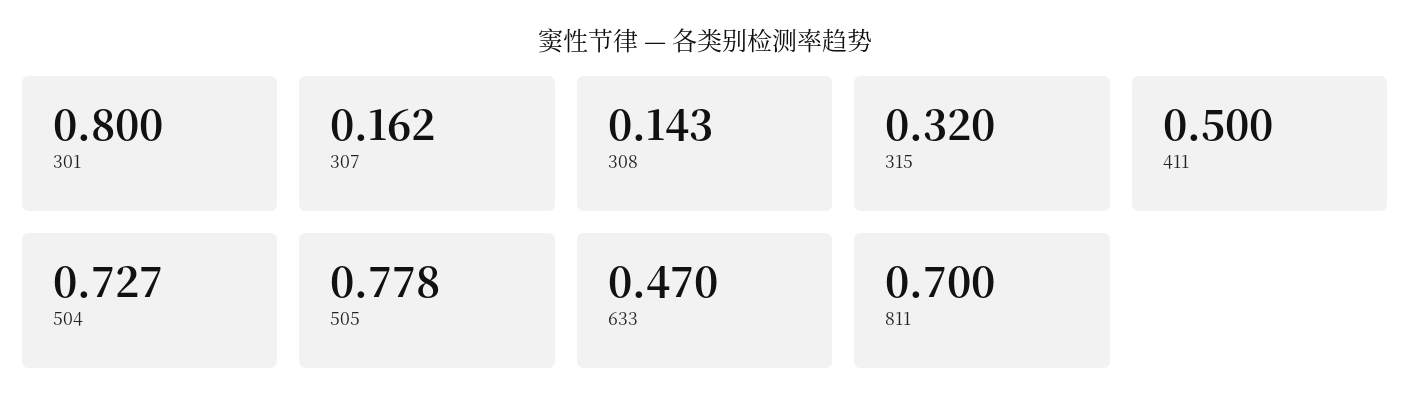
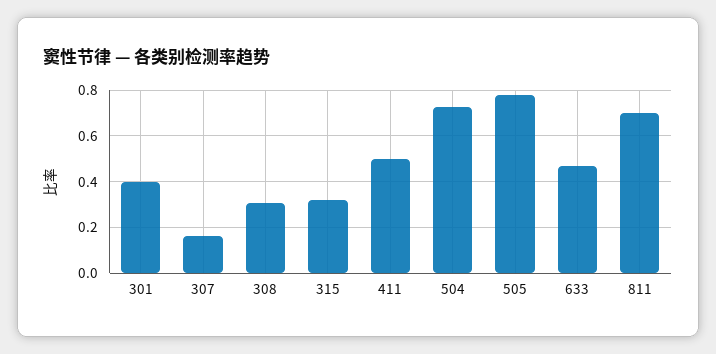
301: 0.8 -> 0.4
308: 0.143 -> 0.3

